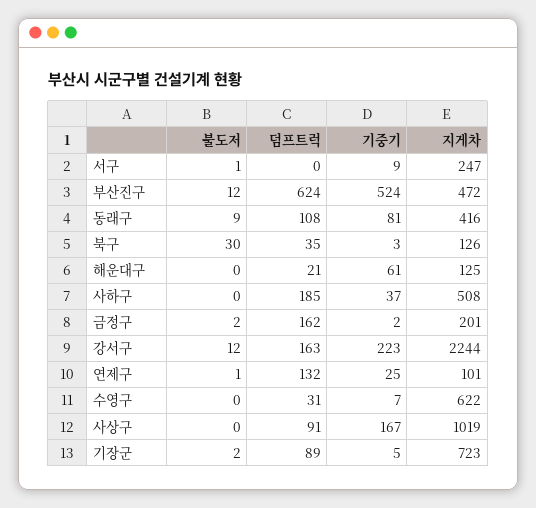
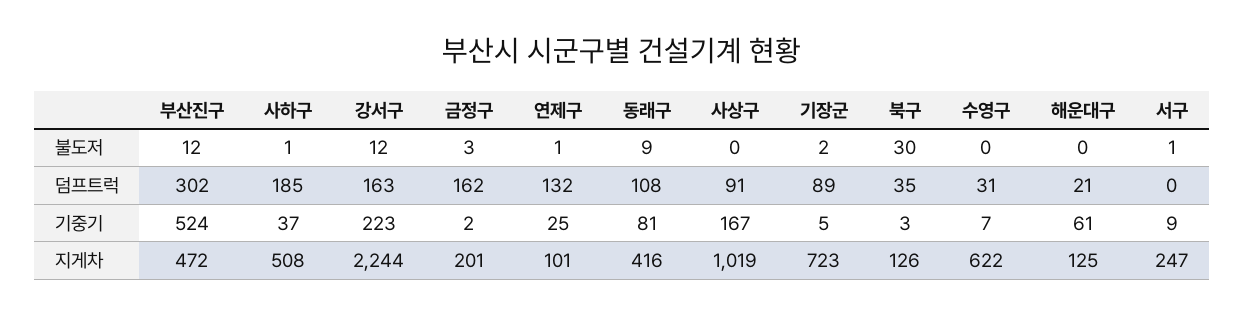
덤프트럭, 부산진구: 624 -> 302
불도저, 사하구: 0 -> 1
불도저, 금정구: 2 -> 3

